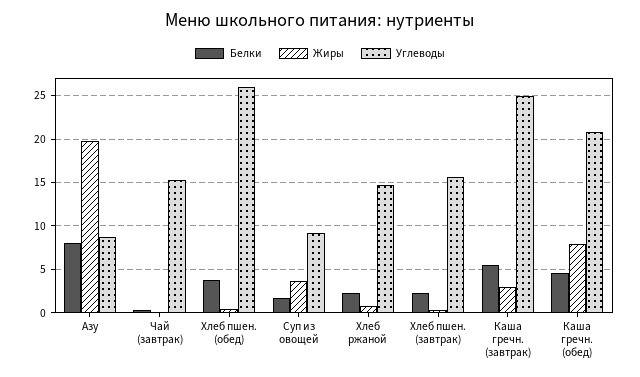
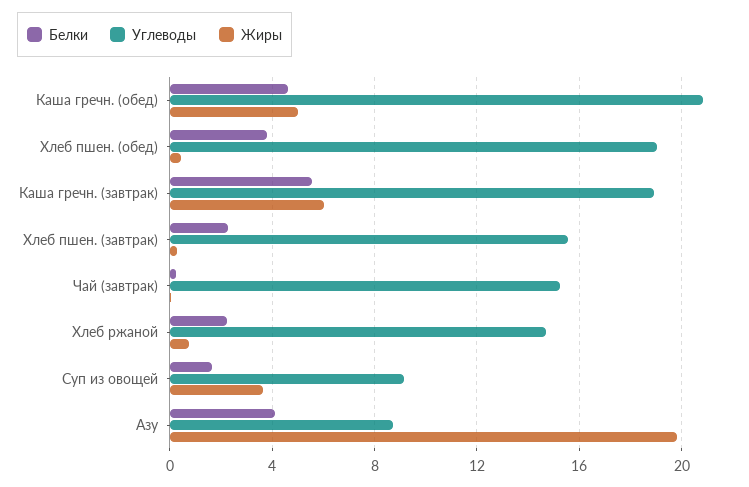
Белки, Азу: 8 -> 4
Углеводы, Хлеб пшен. (обед): 26 -> 19
Жиры, Каша гречн. (завтрак): 3 -> 6
Углеводы, Каша гречн. (завтрак): 25 -> 19
Жиры, Каша гречн. (обед): 8 -> 5

